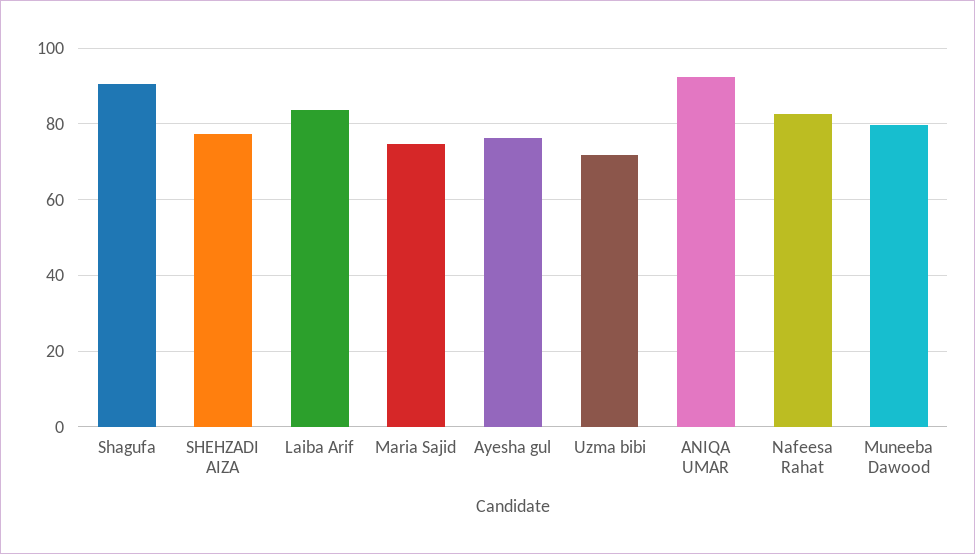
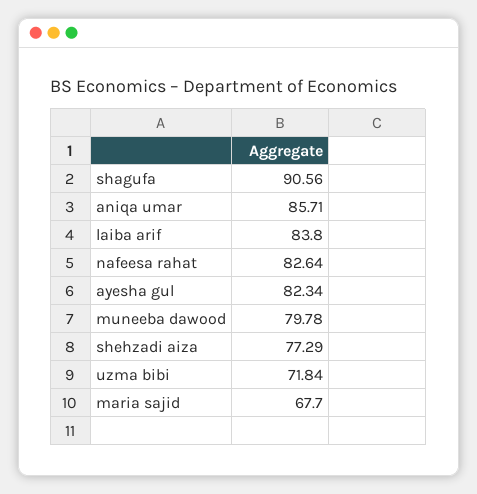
Maria Sajid: 74 -> 67.7
Ayesha gul: 76 -> 82.34
ANIQA UMAR: 92 -> 85.71

